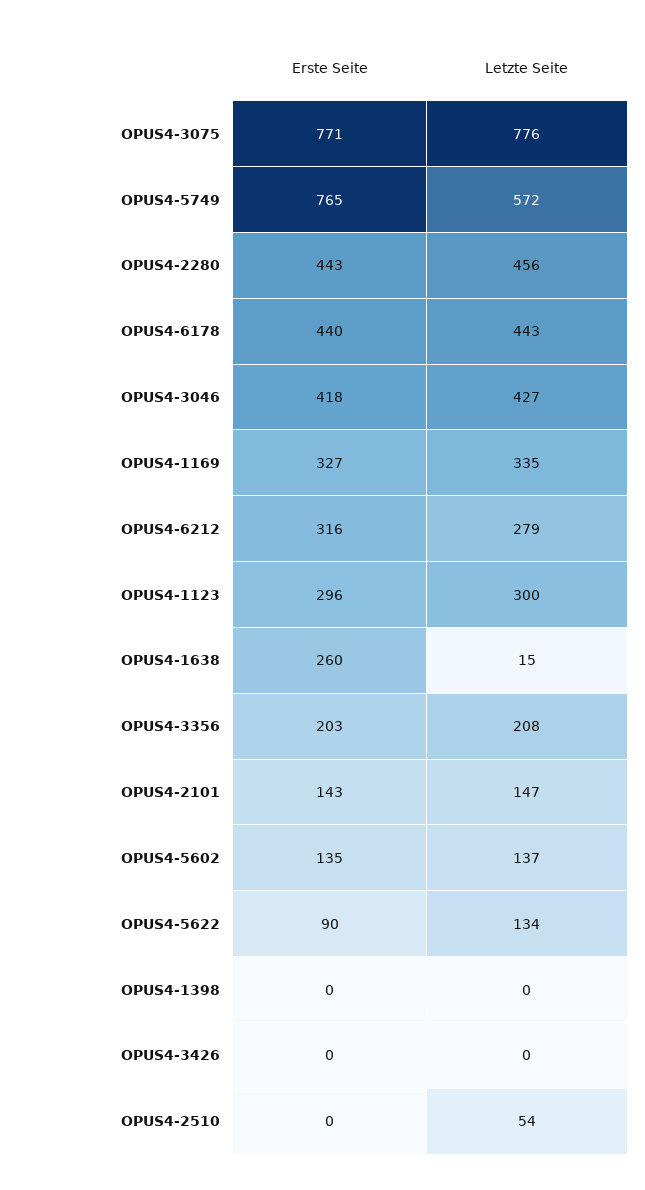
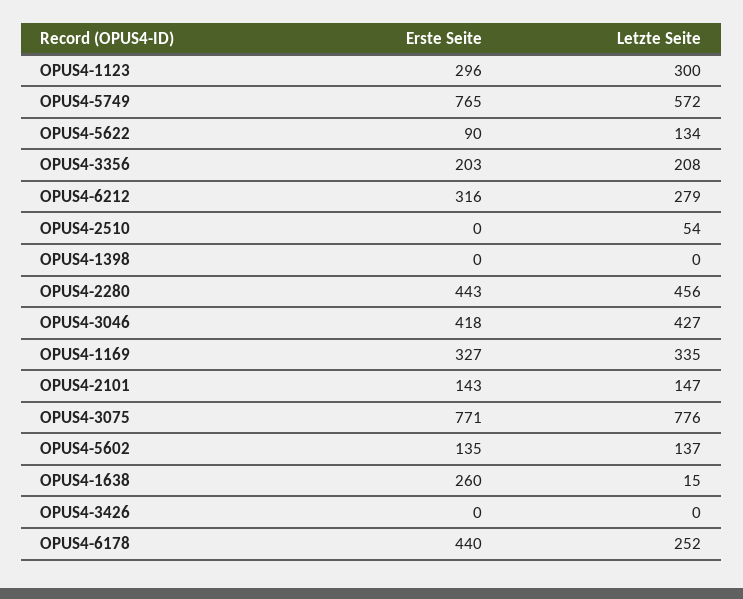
Letzte Seite, OPUS4-6178: 443 -> 252

